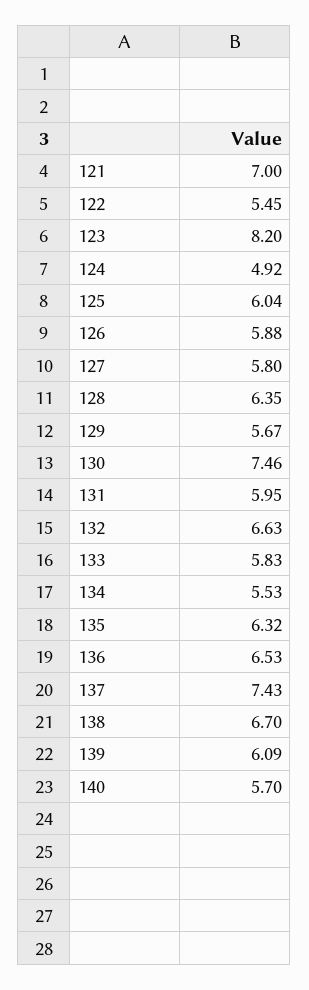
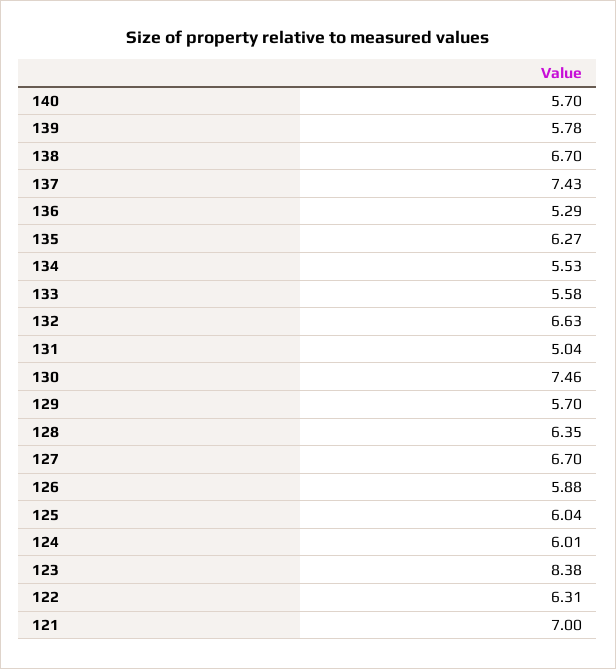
122: 5.45 -> 6.31
123: 8.2 -> 8.38
124: 4.92 -> 6.01
127: 5.8 -> 6.7
129: 5.67 -> 5.7
131: 5.95 -> 5.04
133: 5.83 -> 5.58
135: 6.32 -> 6.27
136: 6.53 -> 5.29
139: 6.09 -> 5.78

